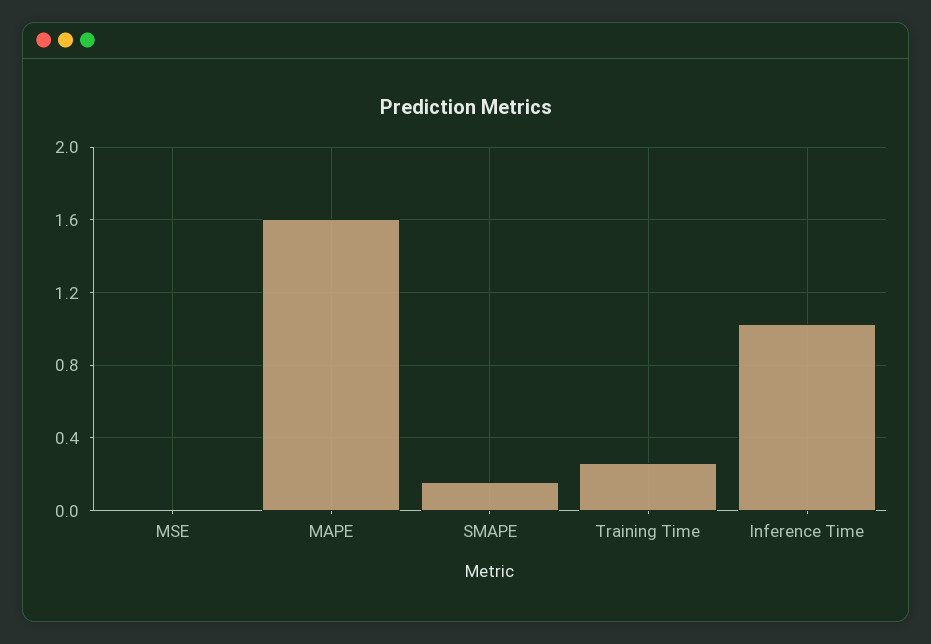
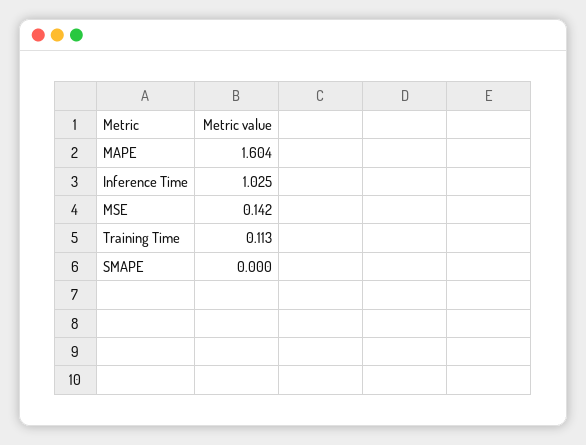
MSE: 0 -> 0.142
SMAPE: 0.15 -> 0
Training Time: 0.25 -> 0.113

